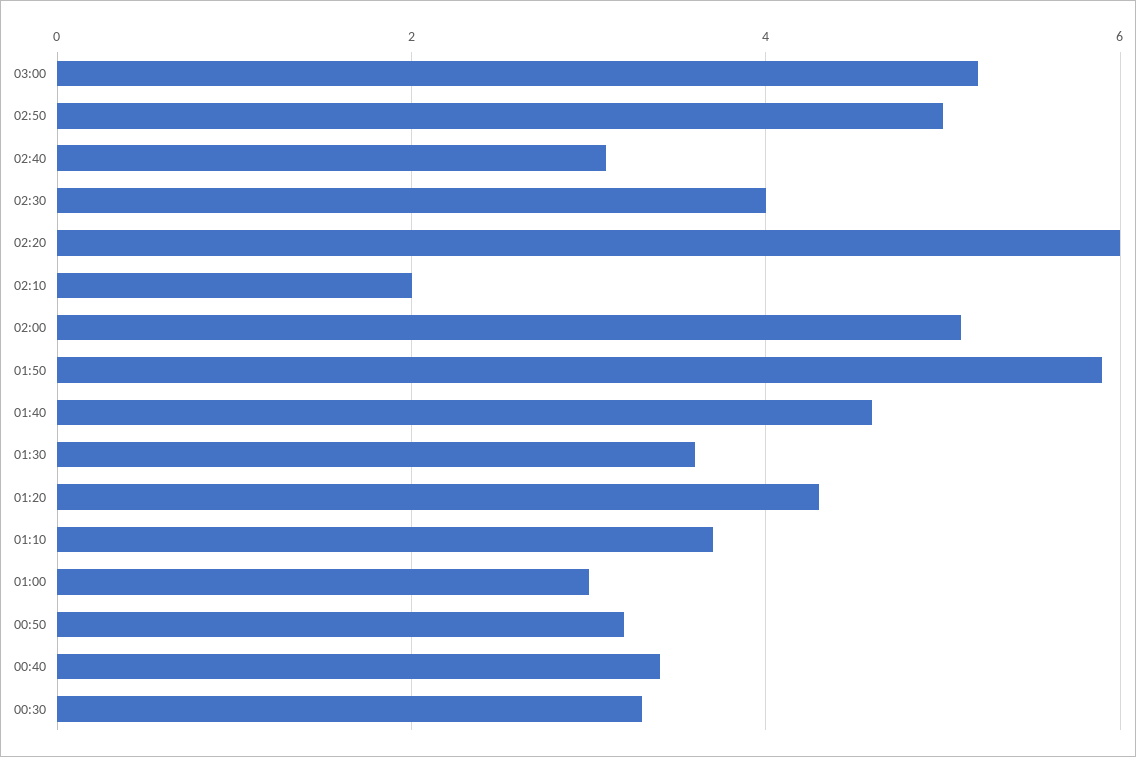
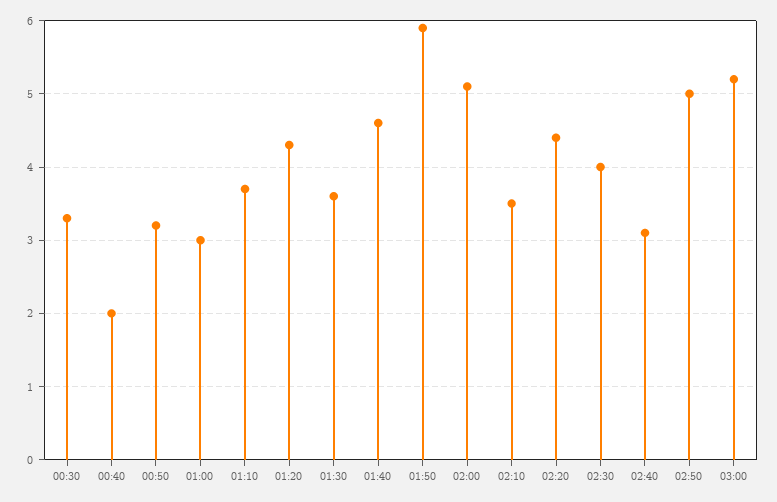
02:20: 6 -> 4.4
02:10: 2 -> 3.5
00:40: 3.5 -> 2

